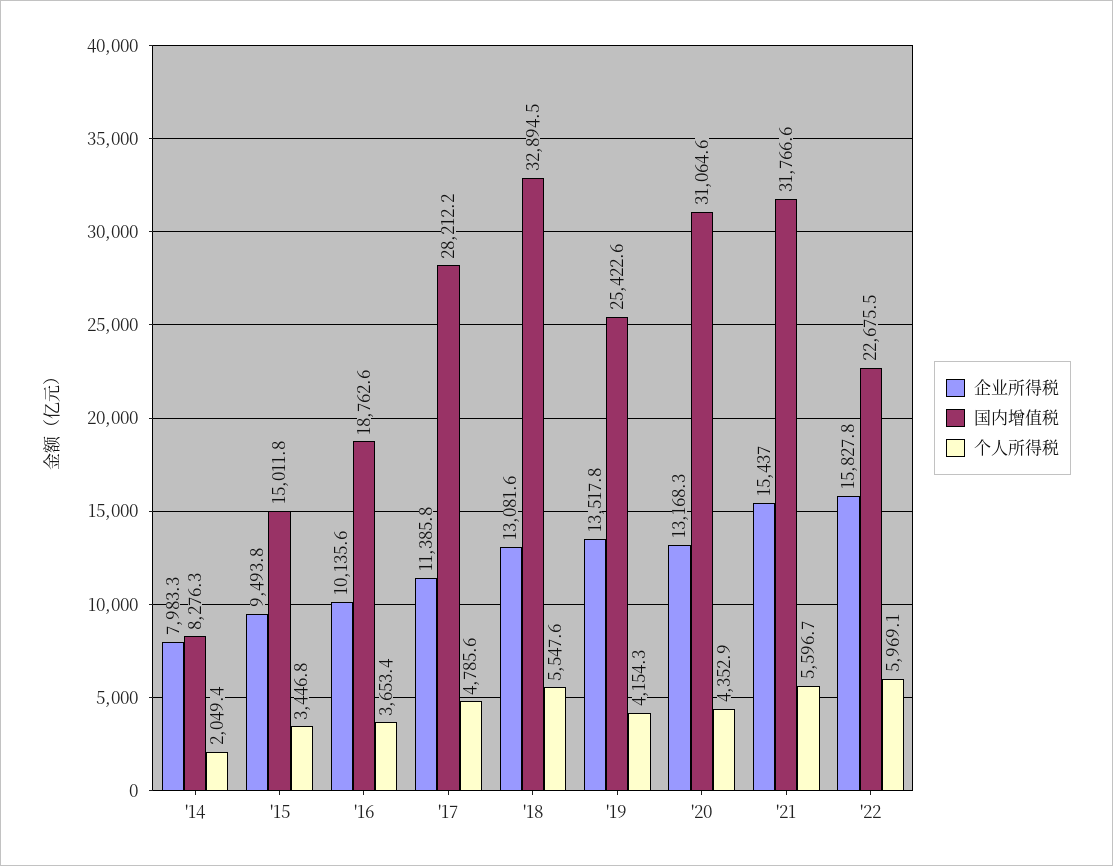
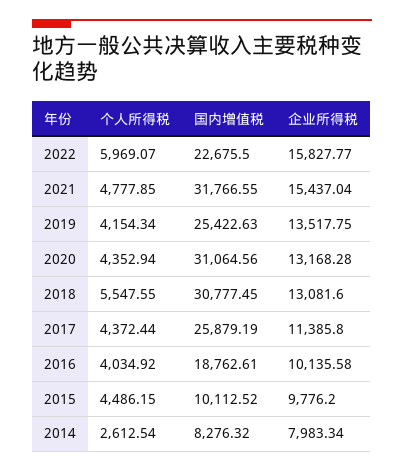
个人所得税, '14: 2049.4 -> 2612.54
企业所得税, '15: 9493.8 -> 9776.2
国内增值税, '15: 15011.8 -> 10112.52
个人所得税, '15: 3446.8 -> 4486.15
个人所得税, '16: 3653.4 -> 4034.92
国内增值税, '17: 28212.2 -> 25879.19
个人所得税, '17: 4785.6 -> 4372.44
国内增值税, '18: 32894.5 -> 30777.45
个人所得税, '21: 5596.7 -> 4777.85

